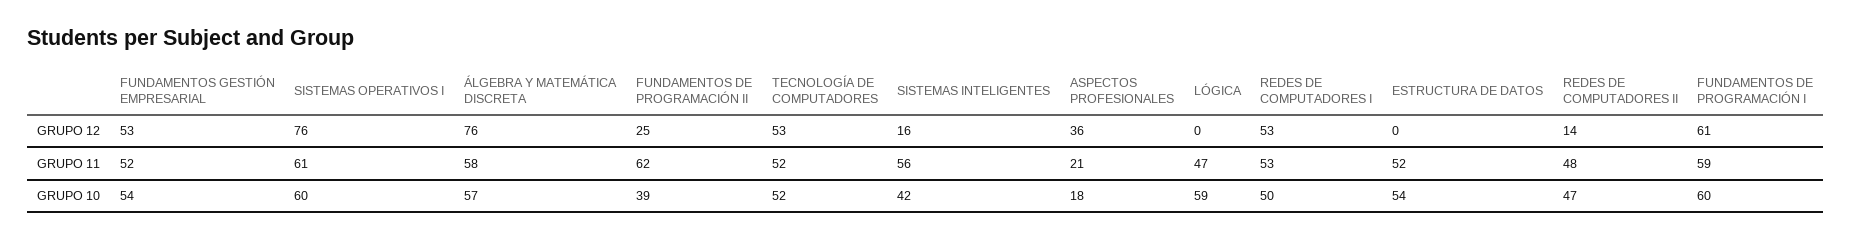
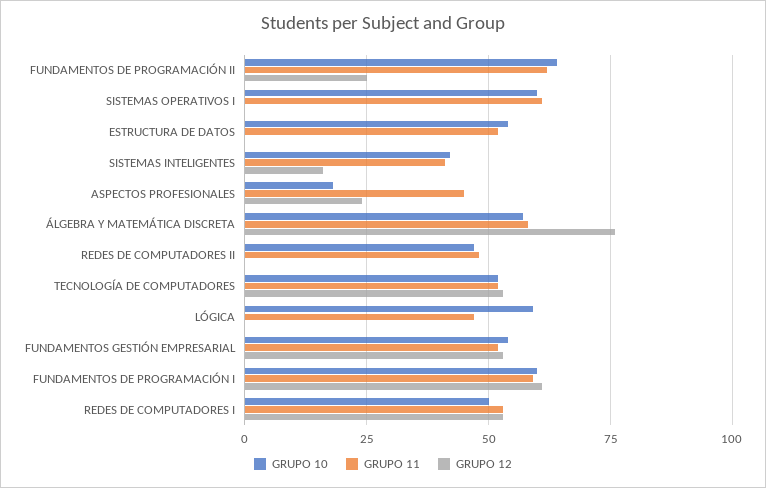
GRUPO 12, SISTEMAS OPERATIVOS I: 76 -> 0
GRUPO 12, ASPECTOS PROFESIONALES: 36 -> 25
GRUPO 12, REDES DE COMPUTADORES II: 14 -> 0
GRUPO 11, SISTEMAS INTELIGENTES: 56 -> 40
GRUPO 11, ASPECTOS PROFESIONALES: 21 -> 45
GRUPO 10, FUNDAMENTOS DE PROGRAMACIÓN II: 39 -> 65

